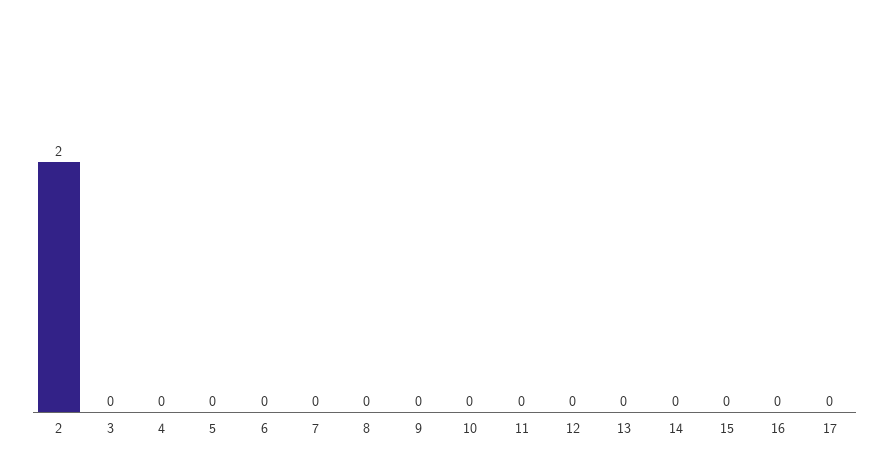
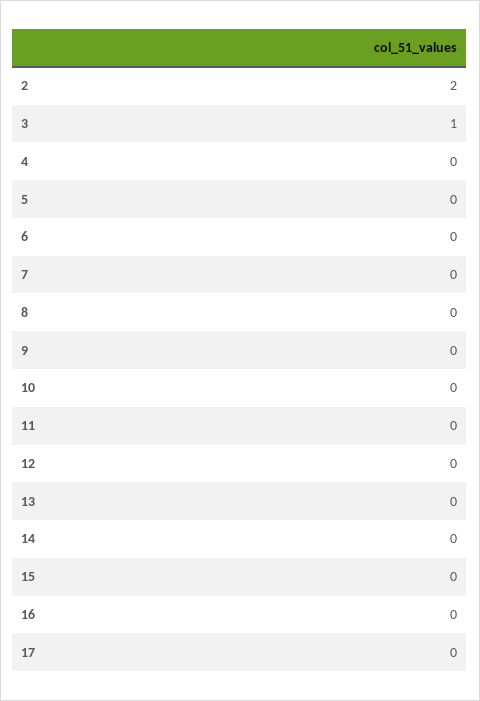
3: 0 -> 1

